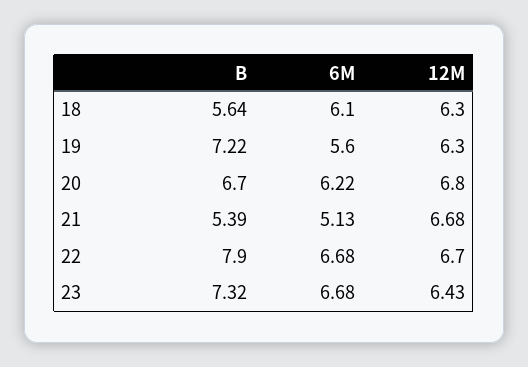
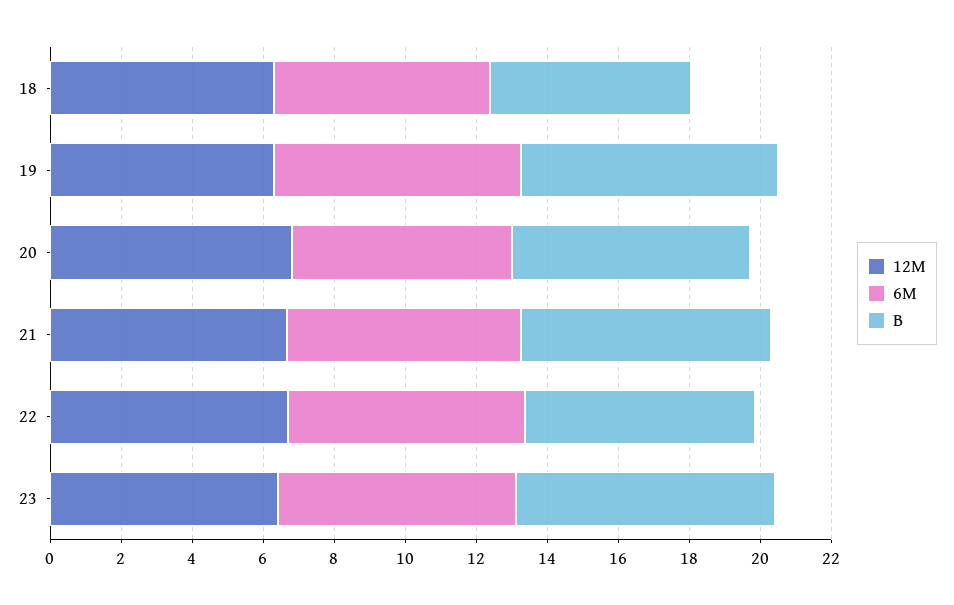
6M, 19: 5.6 -> 7
B, 21: 5.39 -> 7
6M, 21: 5.13 -> 6.5
B, 22: 7.9 -> 6.5

